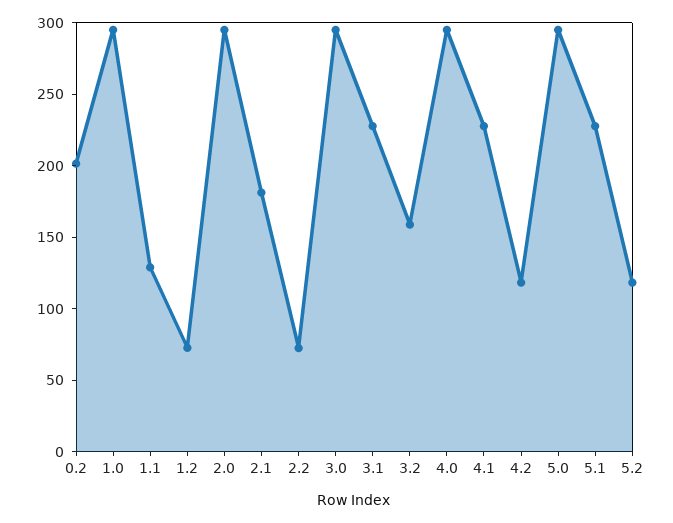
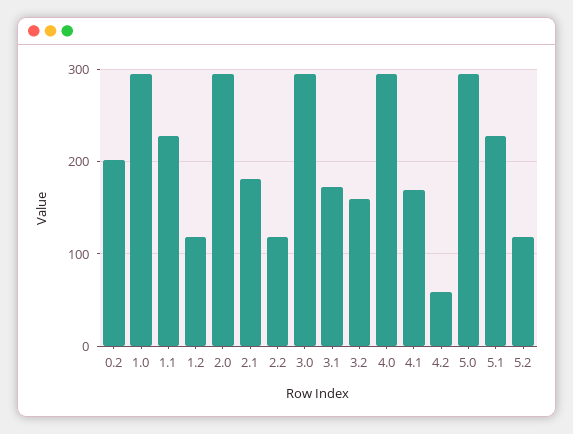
1.1: 130 -> 230
1.2: 70 -> 120
2.2: 70 -> 120
3.1: 230 -> 170
4.1: 230 -> 170
4.2: 120 -> 60

